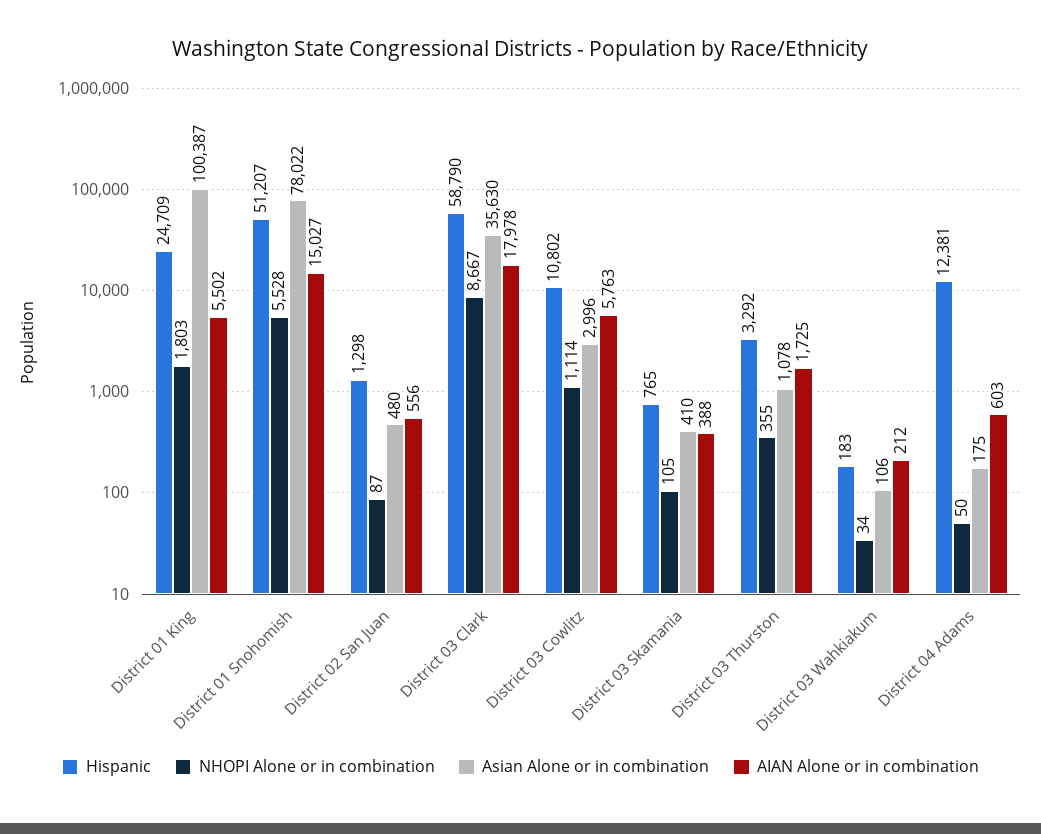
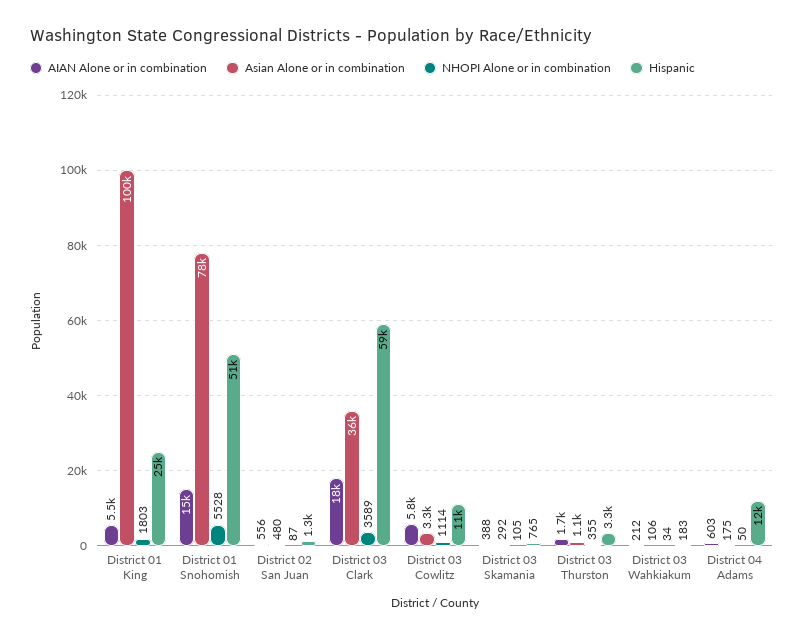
NHOPI Alone or in combination, District 03 Clark: 8667 -> 3589
Asian Alone or in combination, District 03 Cowlitz: 2996 -> 3300
Asian Alone or in combination, District 03 Skamania: 410 -> 292

